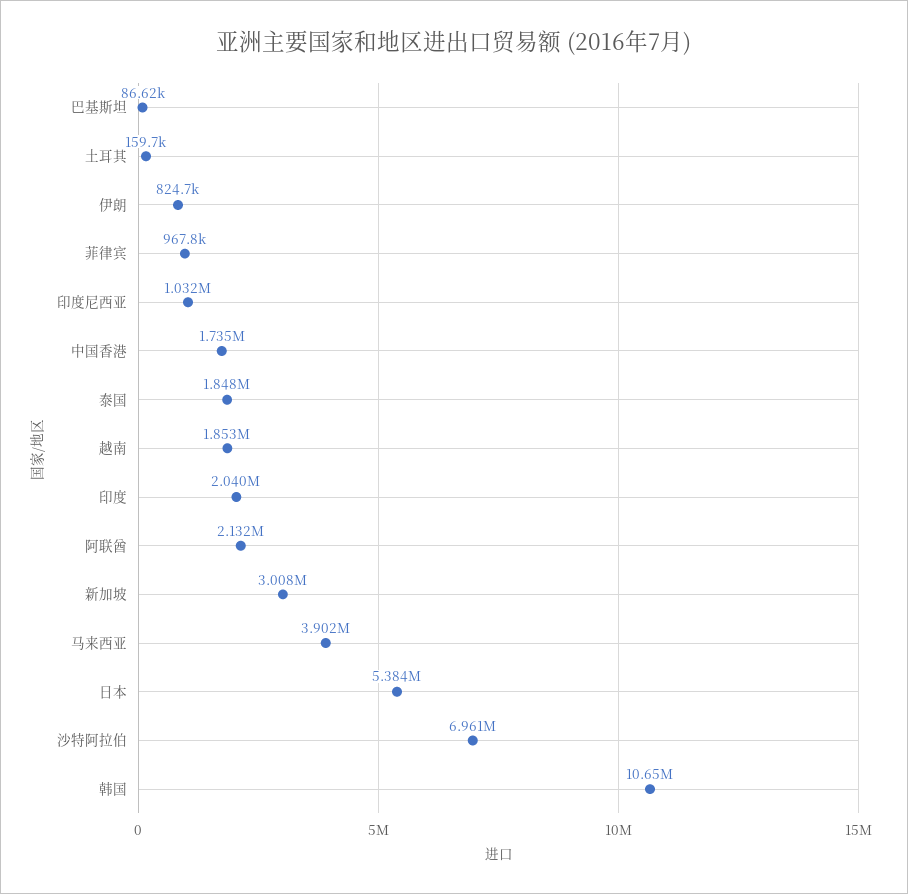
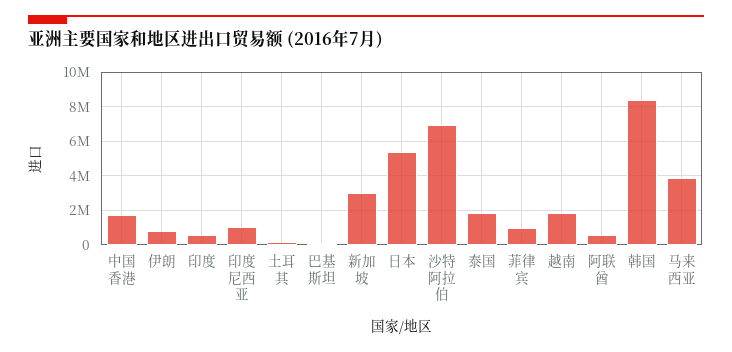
印度: 2040000 -> 500000
阿联酋: 2132000 -> 500000
韩国: 10650000 -> 8500000

